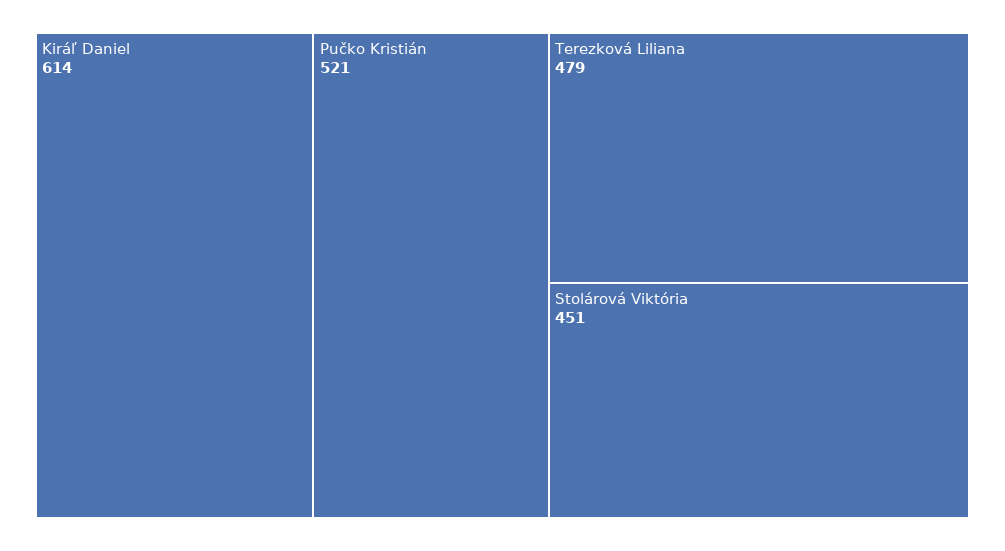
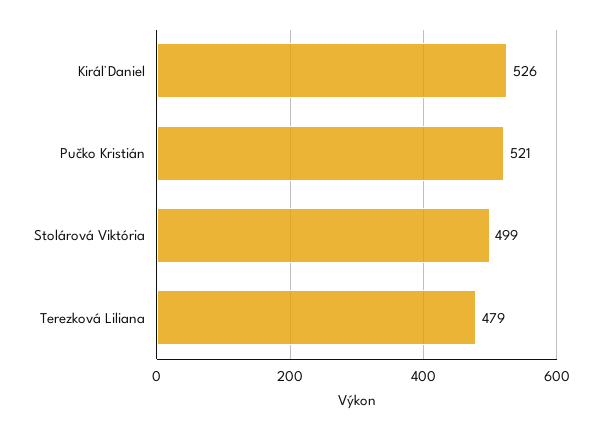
Kiráľ Daniel: 614 -> 526
Stolárová Viktória: 451 -> 499

